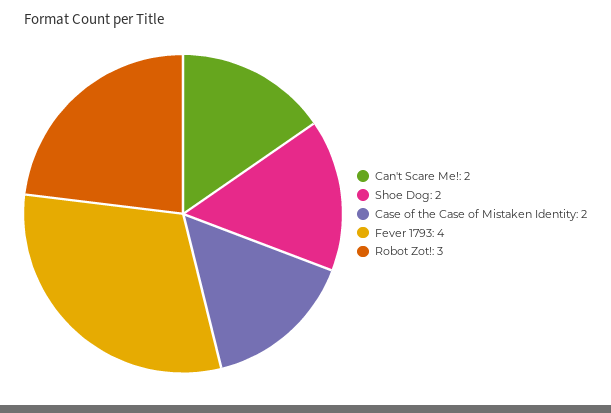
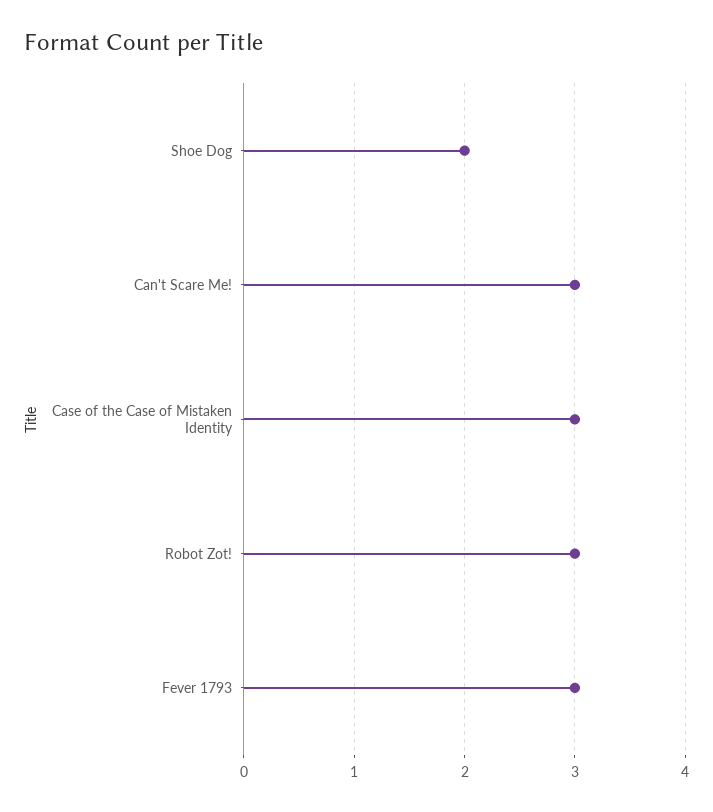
Can't Scare Me!: 2 -> 3
Case of the Case of Mistaken Identity: 2 -> 3
Fever 1793: 4 -> 3

